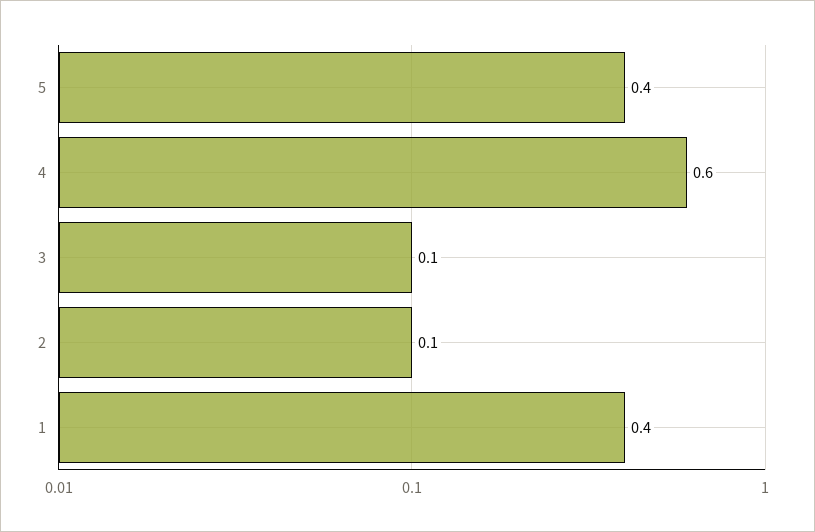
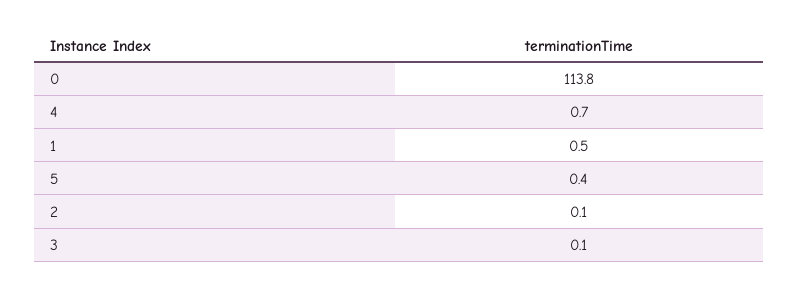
4: 0.6 -> 0.7
1: 0.4 -> 0.5
0: none -> 113.8

